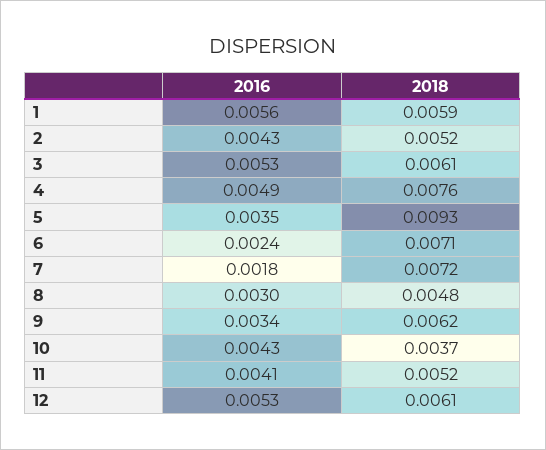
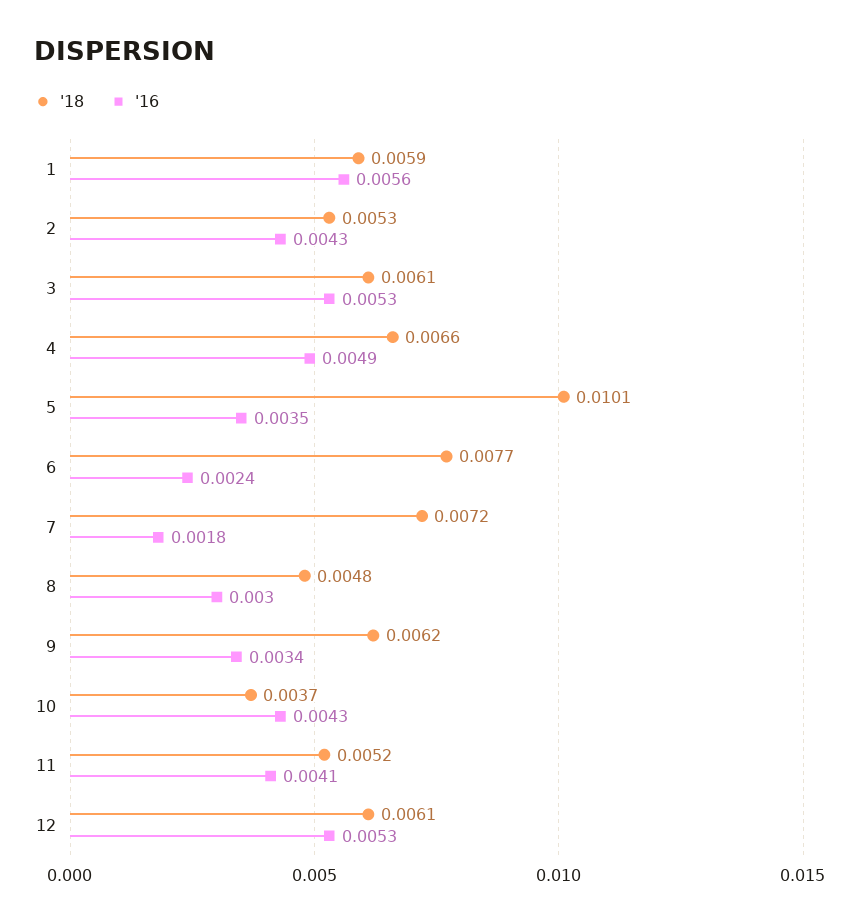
2018, 2: 0.0052 -> 0.0053
2018, 4: 0.0076 -> 0.0066
2018, 5: 0.0093 -> 0.0101
2018, 6: 0.0071 -> 0.0077

